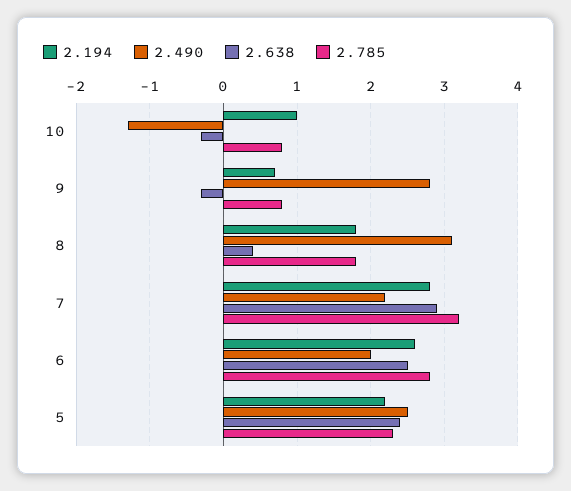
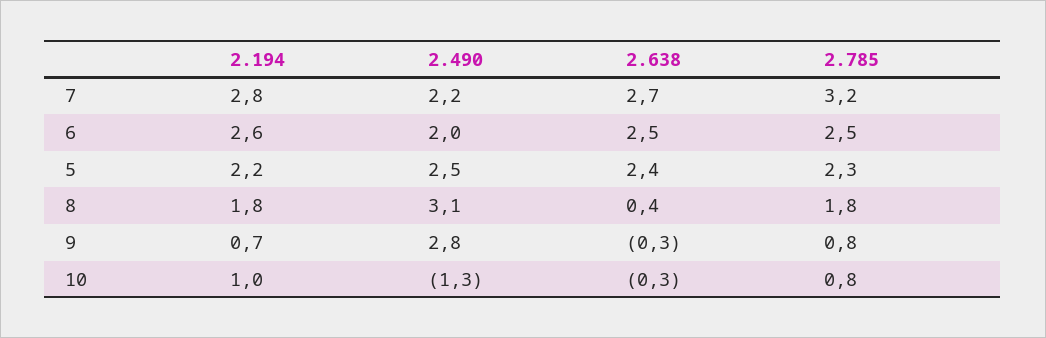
2.638, 7: 2.9 -> 2.7
2.785, 6: 2.8 -> 2.5

